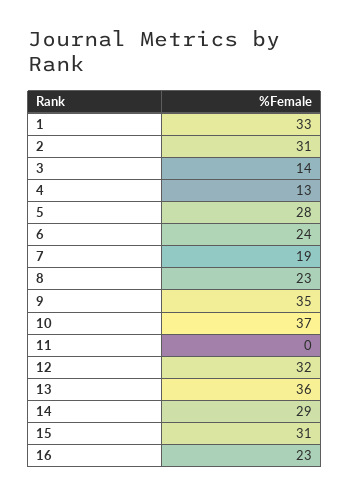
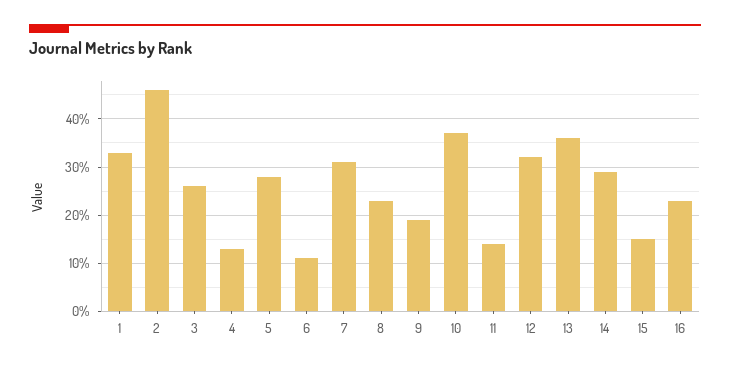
2: 31 -> 45
3: 14 -> 25
6: 24 -> 10
7: 19 -> 30
9: 35 -> 20
11: 0 -> 15
15: 31 -> 15

